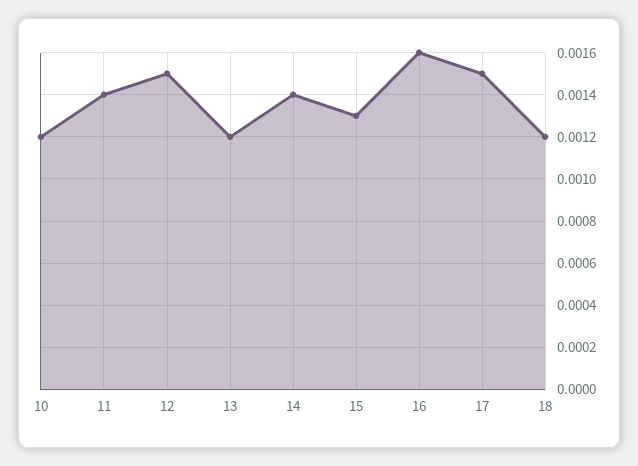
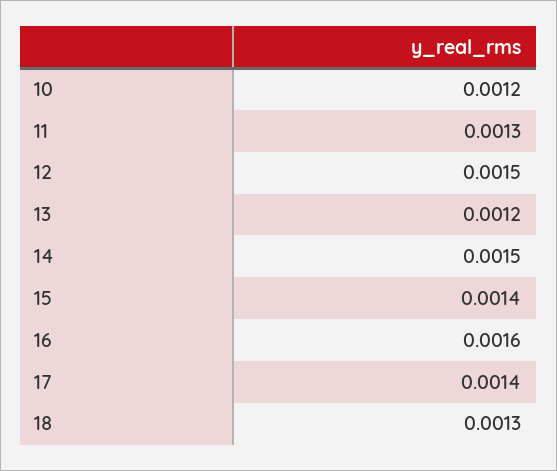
11: 0.0014 -> 0.0013
14: 0.0014 -> 0.0015
15: 0.0013 -> 0.0014
17: 0.0015 -> 0.0014
18: 0.0012 -> 0.0013

